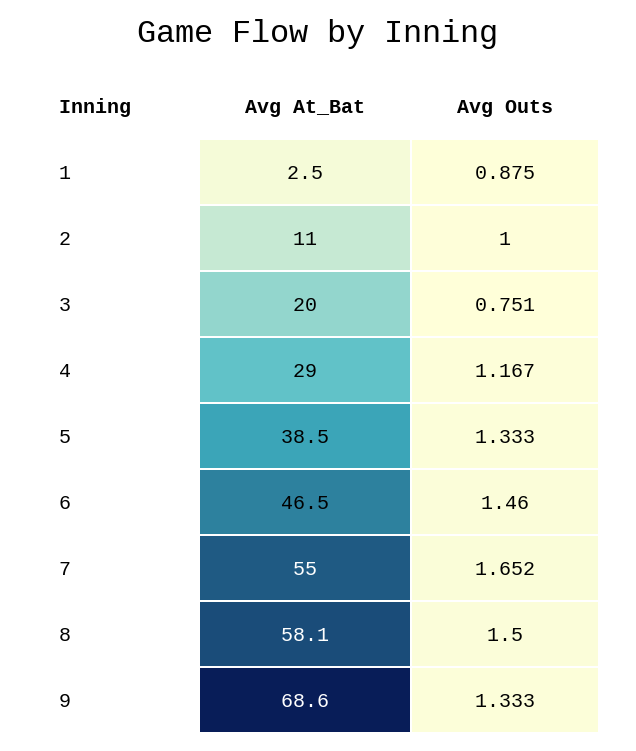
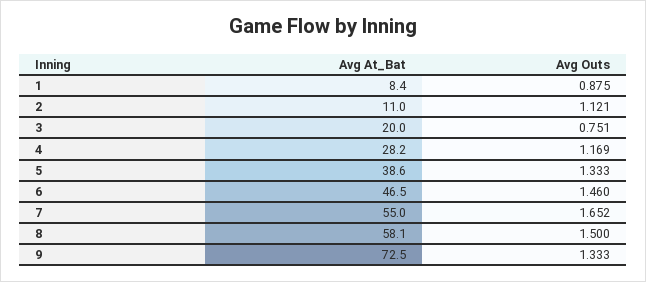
Avg At_Bat, 1: 2.5 -> 8.4
Avg Outs, 2: 1 -> 1.121
Avg At_Bat, 4: 29 -> 28.2
Avg Outs, 4: 1.167 -> 1.169
Avg At_Bat, 5: 38.5 -> 38.6
Avg At_Bat, 9: 68.6 -> 72.5

